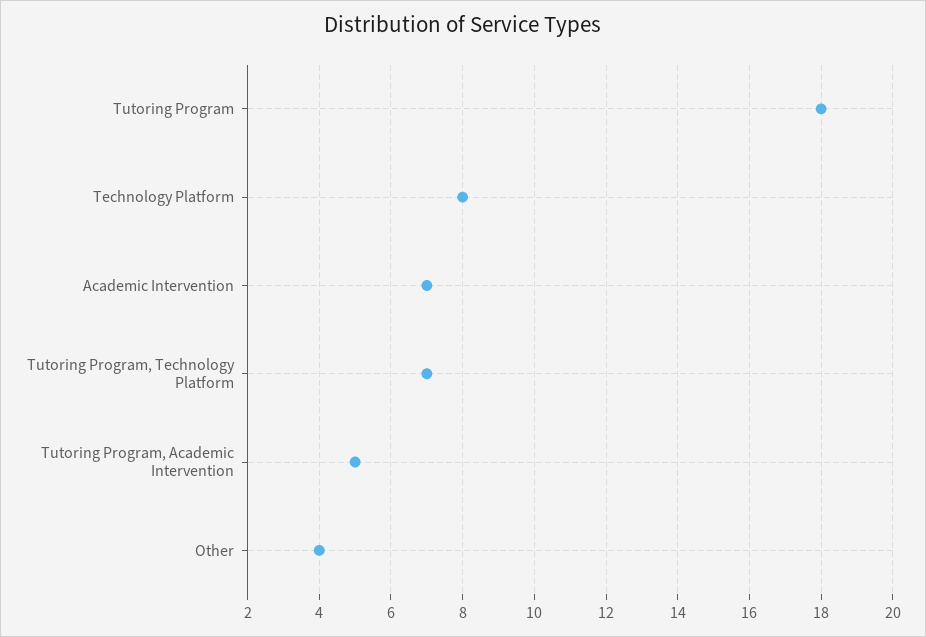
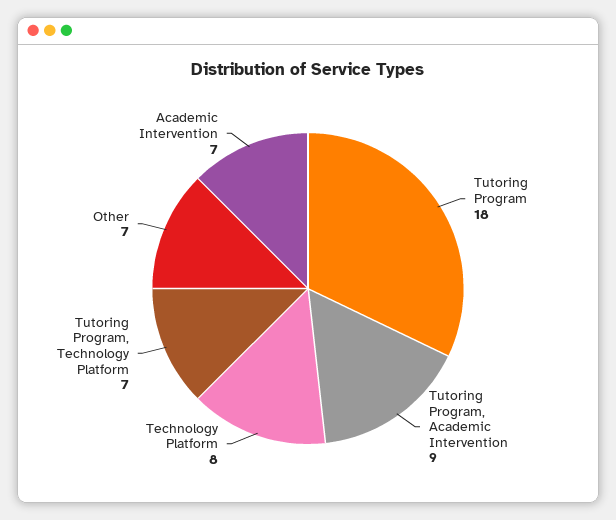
Tutoring Program, Academic Intervention: 5 -> 9
Other: 4 -> 7

